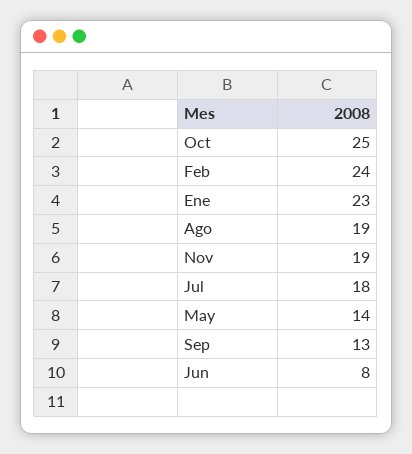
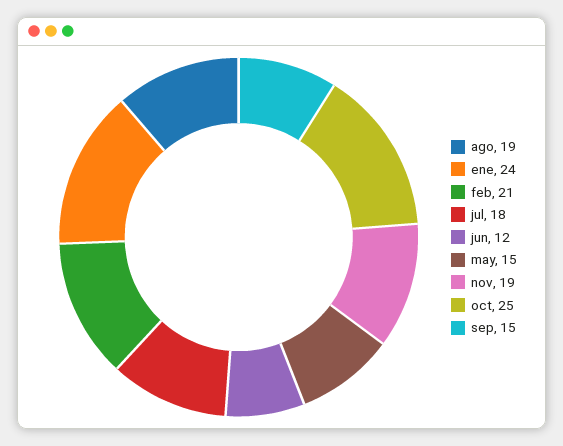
Feb: 24 -> 21
Ene: 23 -> 24
May: 14 -> 15
Sep: 13 -> 15
Jun: 8 -> 12

